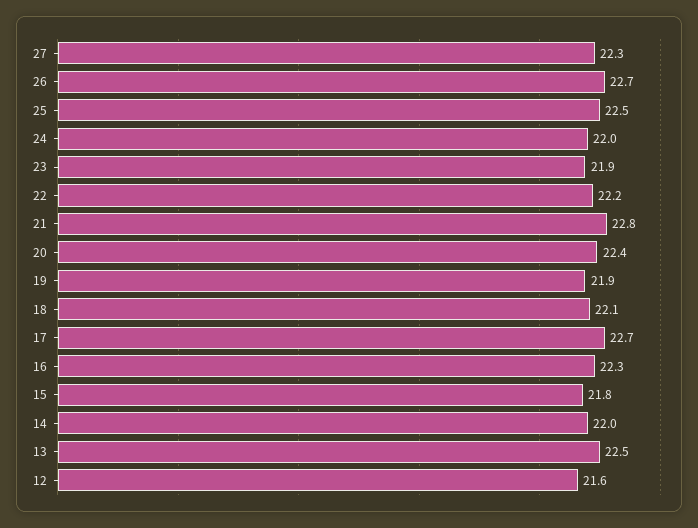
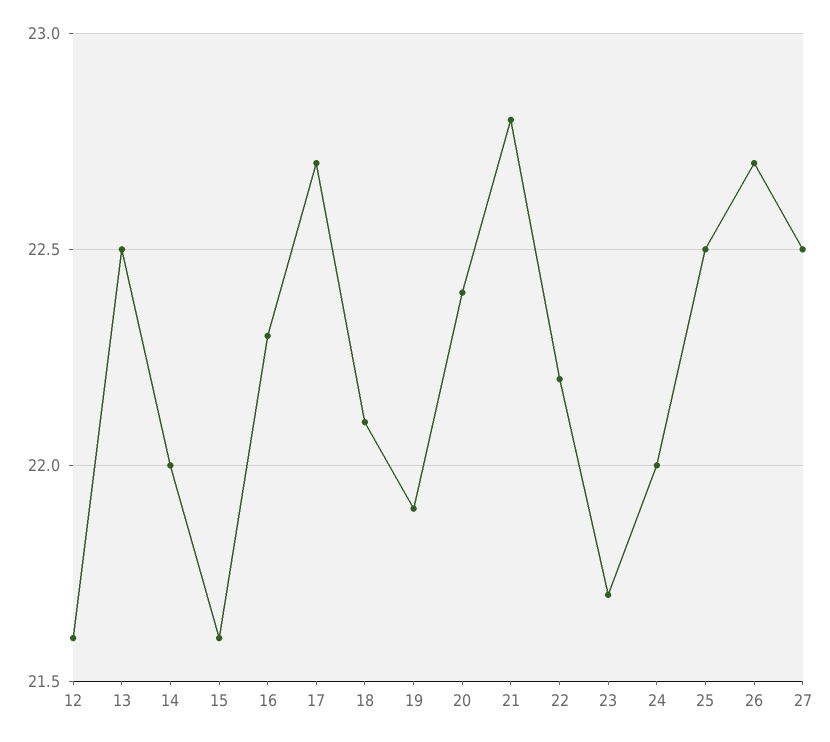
27: 22.3 -> 22.5
23: 21.9 -> 21.7
15: 21.8 -> 21.6

